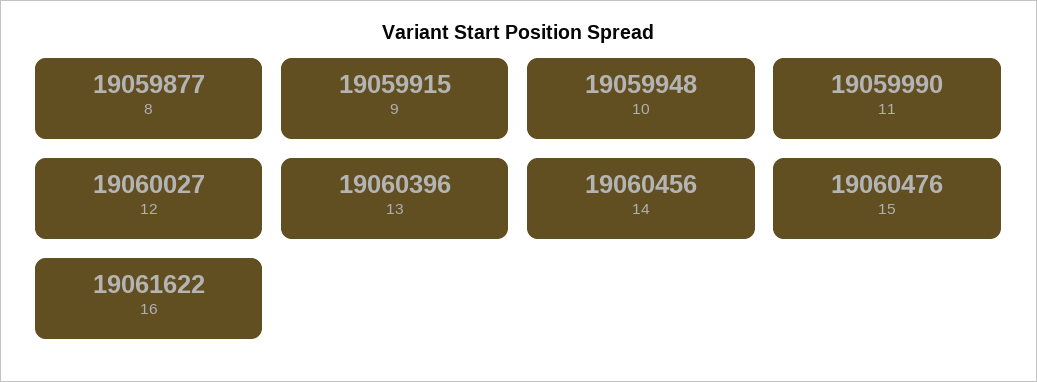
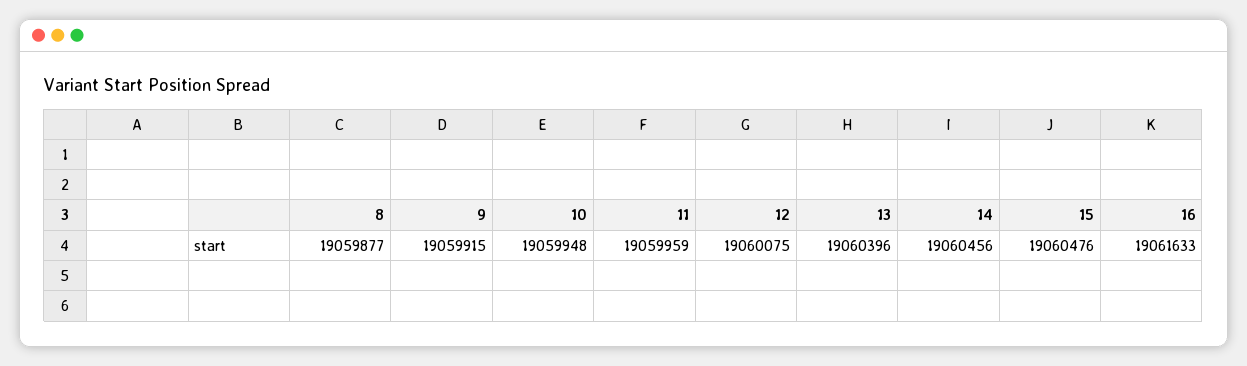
11: 19059990 -> 19059959
12: 19060027 -> 19060075
16: 19061622 -> 19061633

